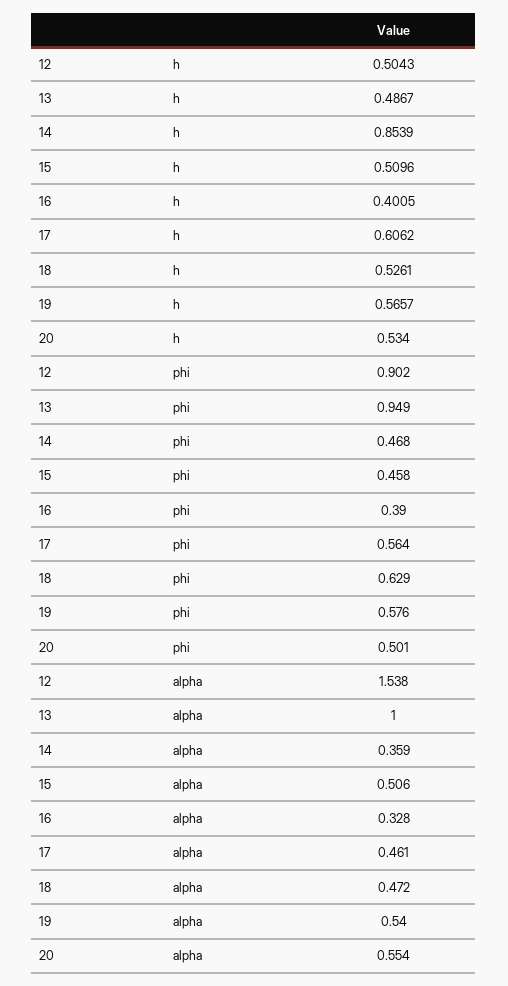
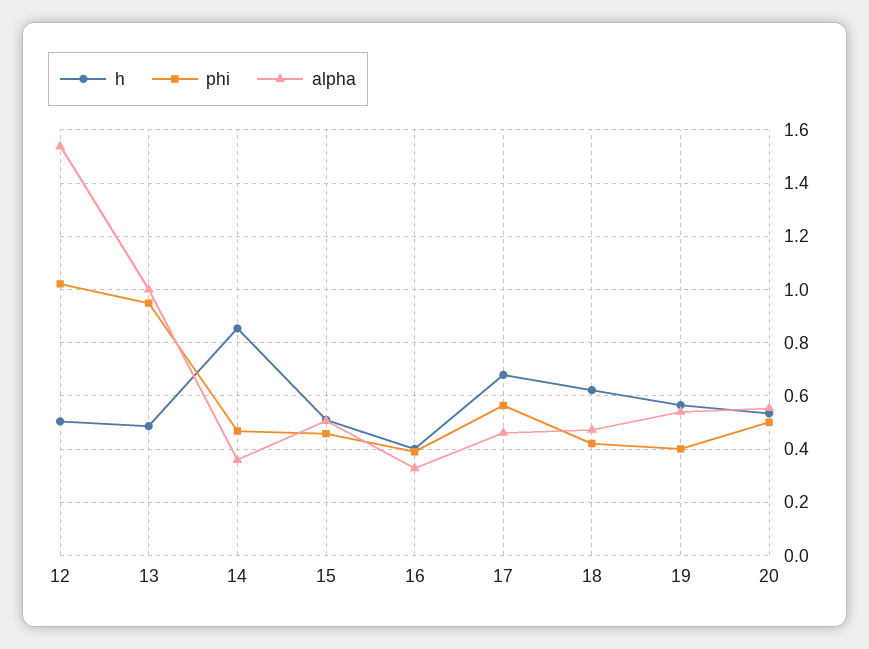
h, 17: 0.6062 -> 0.675
h, 18: 0.5261 -> 0.625
phi, 12: 0.902 -> 1.025
phi, 18: 0.629 -> 0.425
phi, 19: 0.576 -> 0.4

